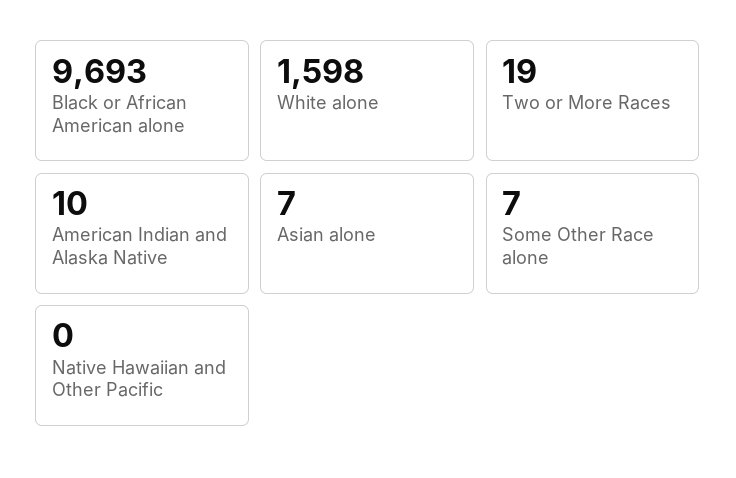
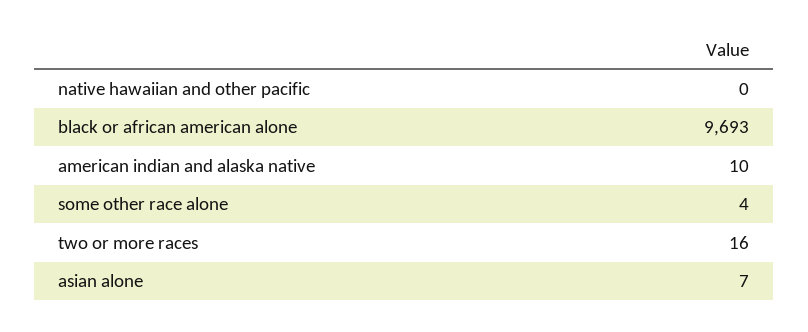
White alone: 1598 -> none
Two or More Races: 19 -> 16
Some Other Race alone: 7 -> 4

